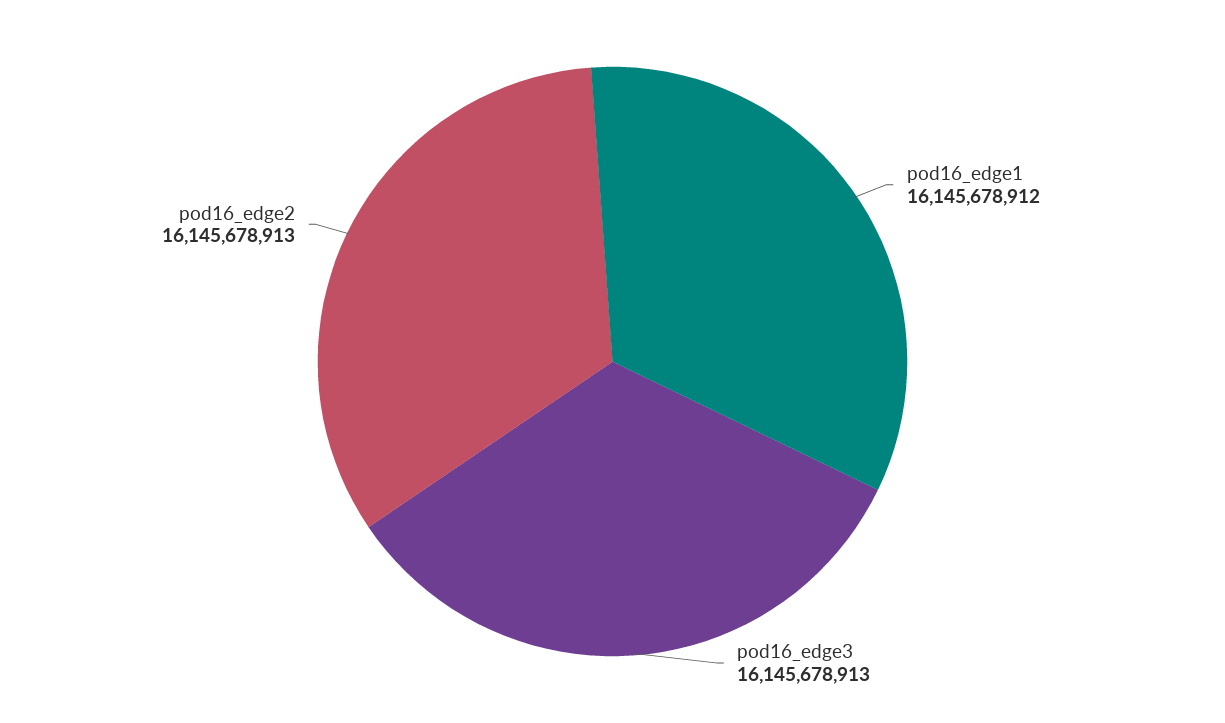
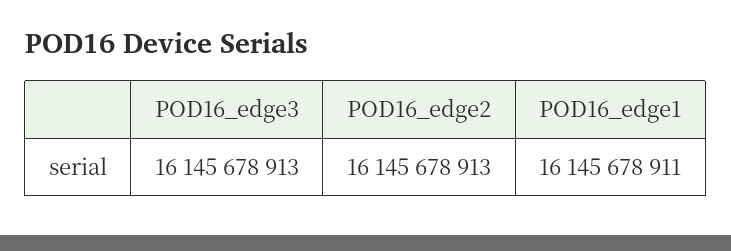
pod16_edge1: 16145678912 -> 16145678911

